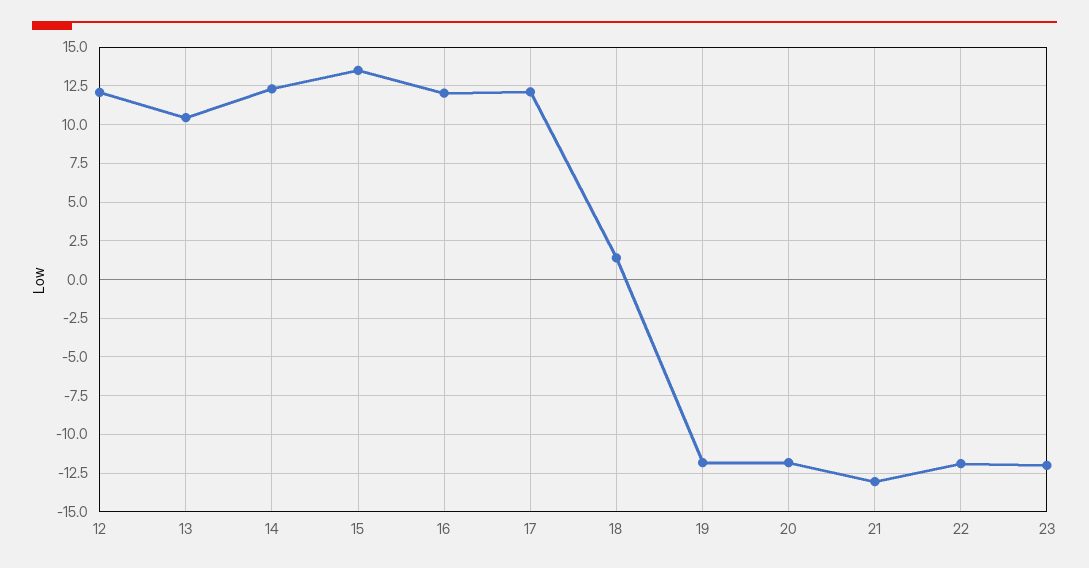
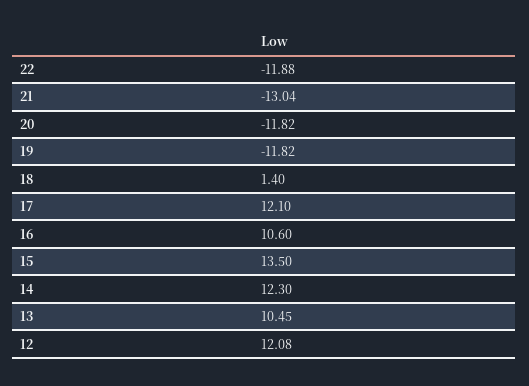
16: 12 -> 10.6
23: -12 -> none

